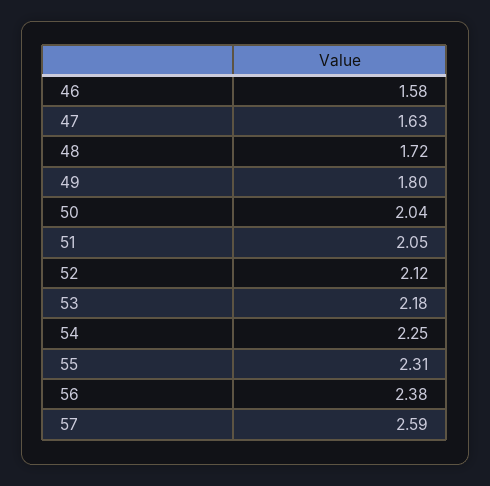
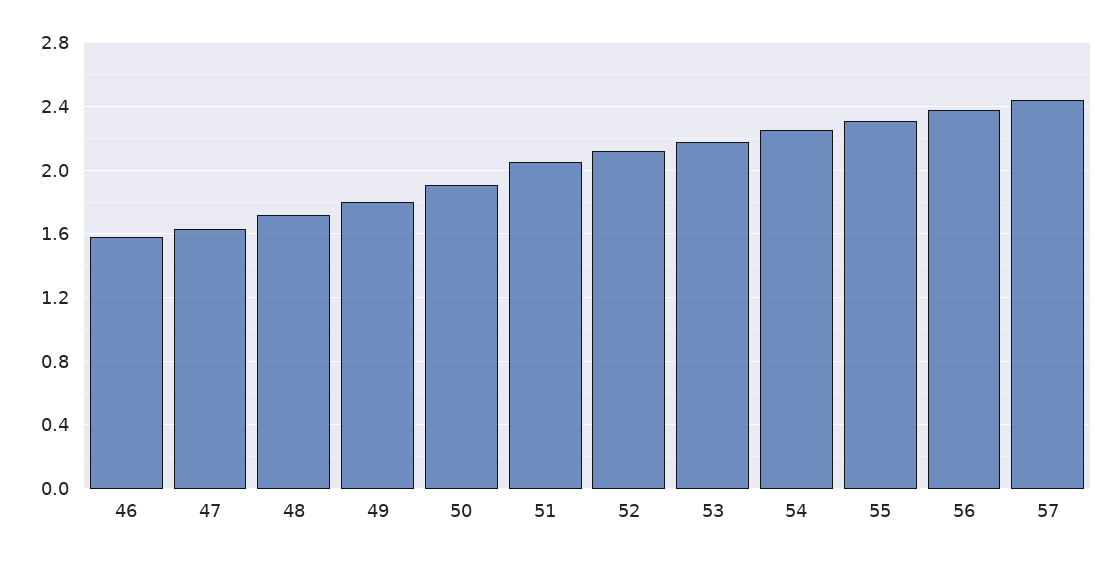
50: 2.04 -> 1.9
57: 2.59 -> 2.45

